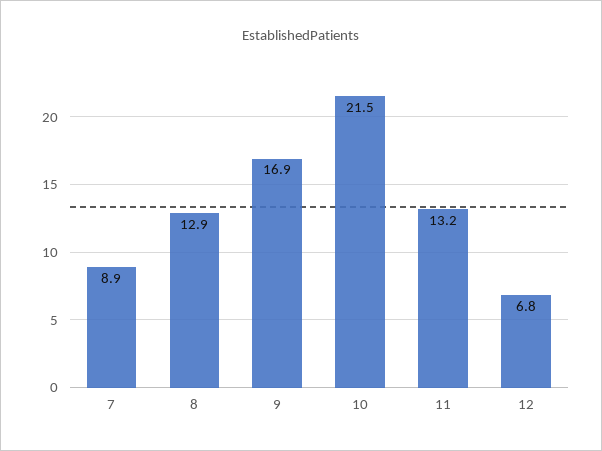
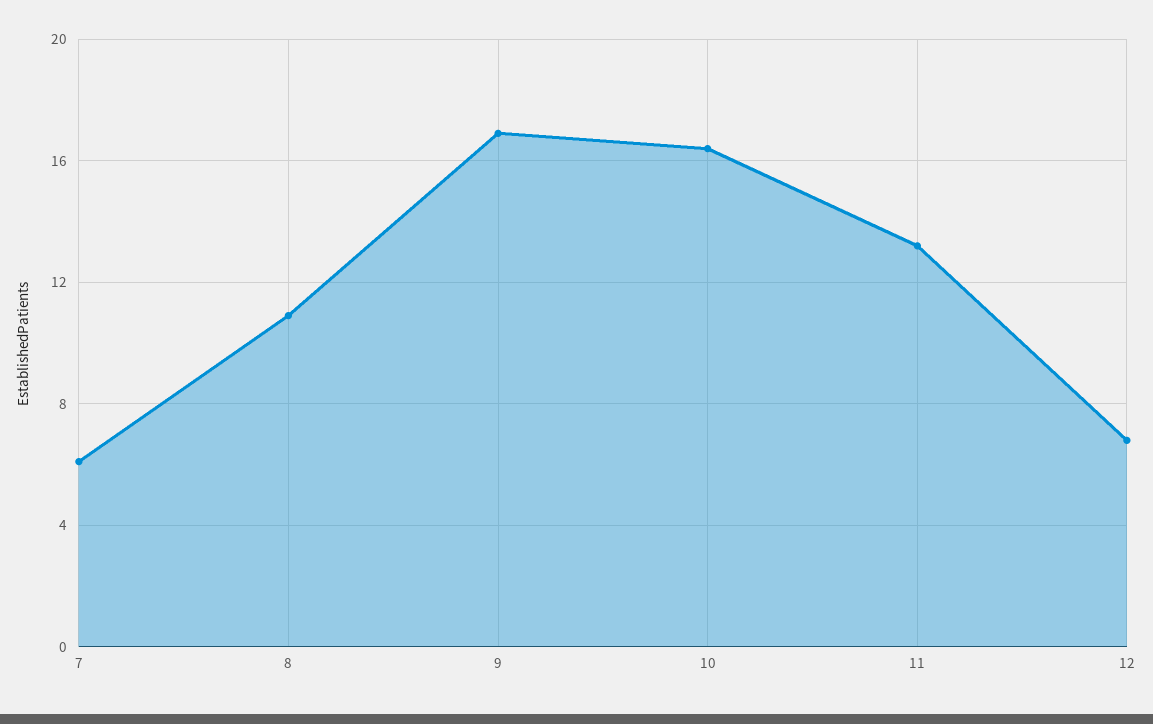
7: 8.9 -> 6
8: 12.9 -> 11
10: 21.5 -> 16.5

